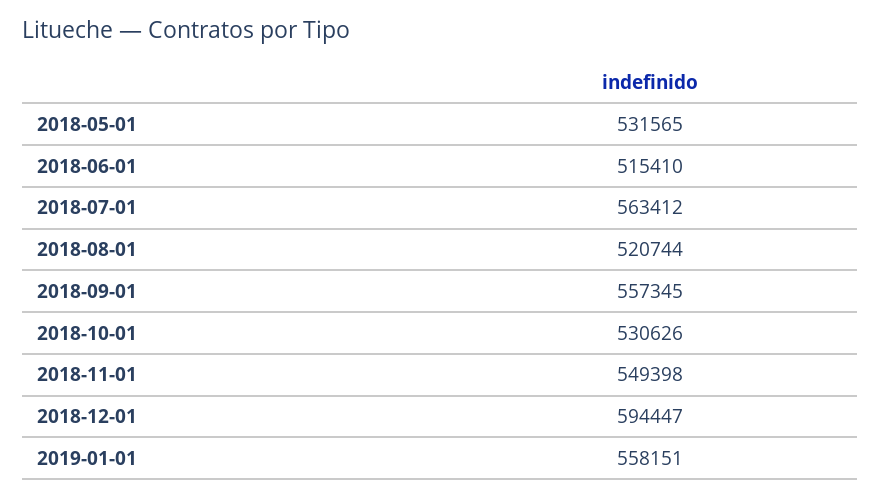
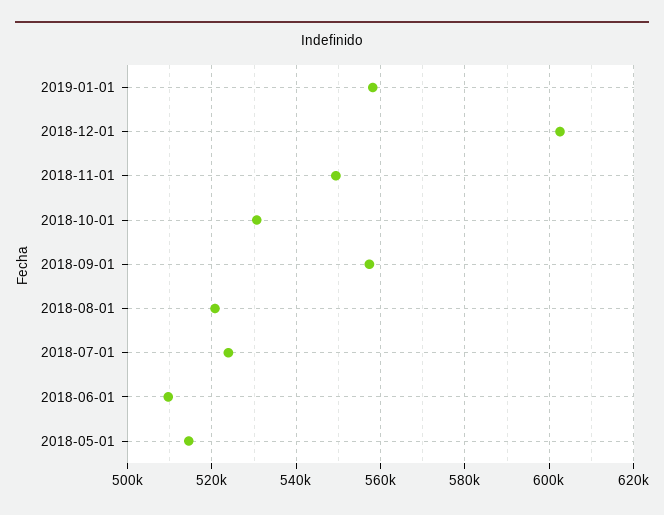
2018-05-01: 531565 -> 514000
2018-06-01: 515410 -> 510000
2018-07-01: 563412 -> 524000
2018-12-01: 594447 -> 602000

